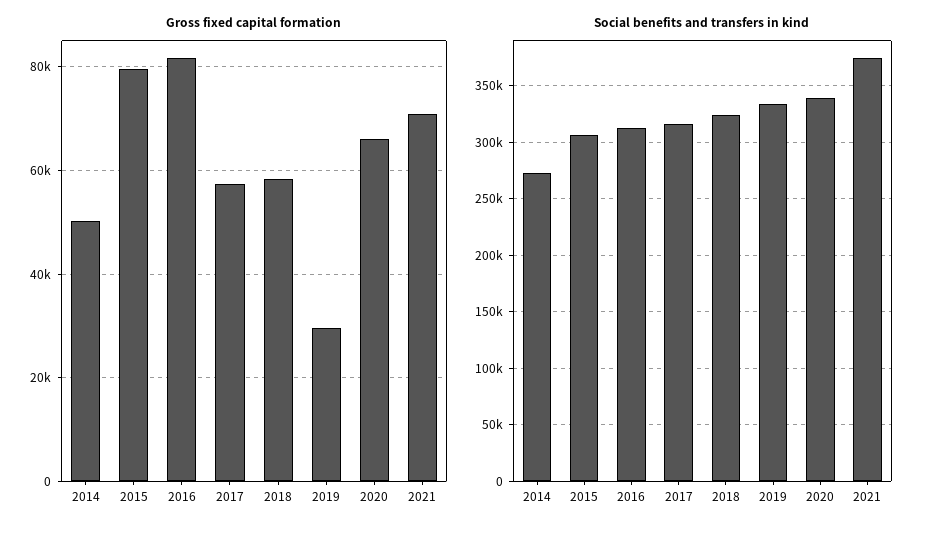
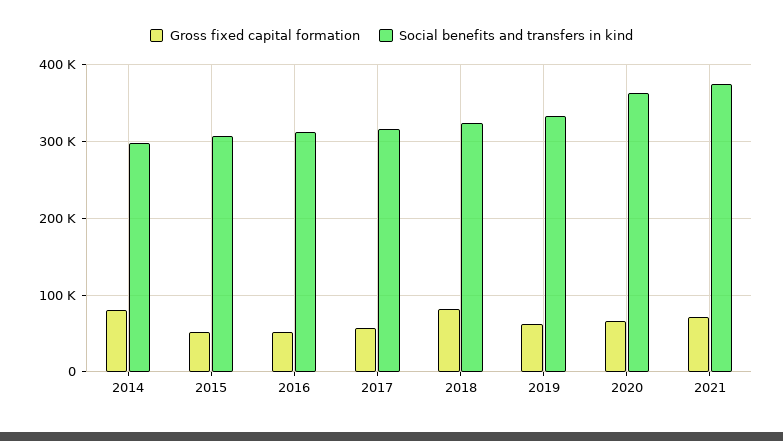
Gross fixed capital formation, 2014: 50000 -> 80000
Gross fixed capital formation, 2015: 80000 -> 50000
Gross fixed capital formation, 2016: 82000 -> 50000
Gross fixed capital formation, 2018: 58000 -> 80000
Gross fixed capital formation, 2019: 30000 -> 60000
Social benefits and transfers in kind, 2014: 270000 -> 300000
Social benefits and transfers in kind, 2020: 340000 -> 360000

